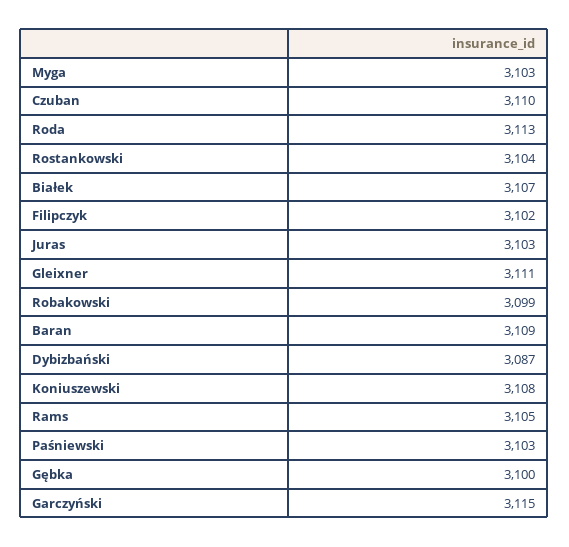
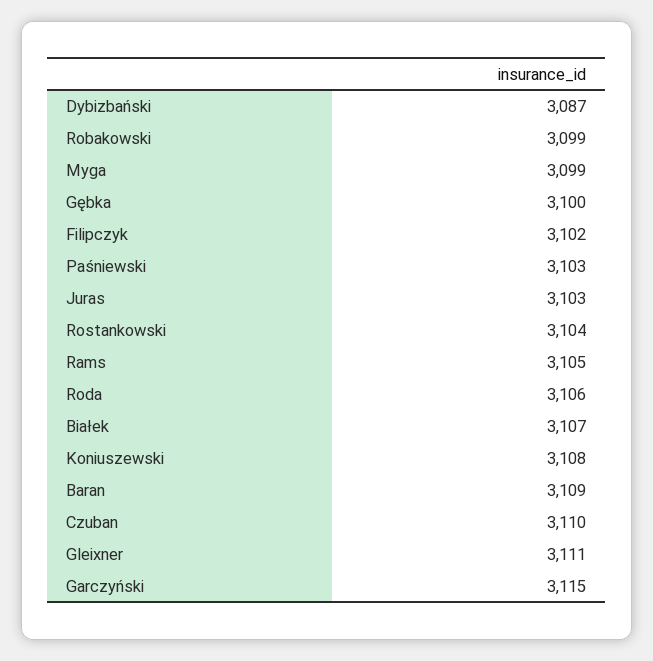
Myga: 3103 -> 3099
Roda: 3113 -> 3106

